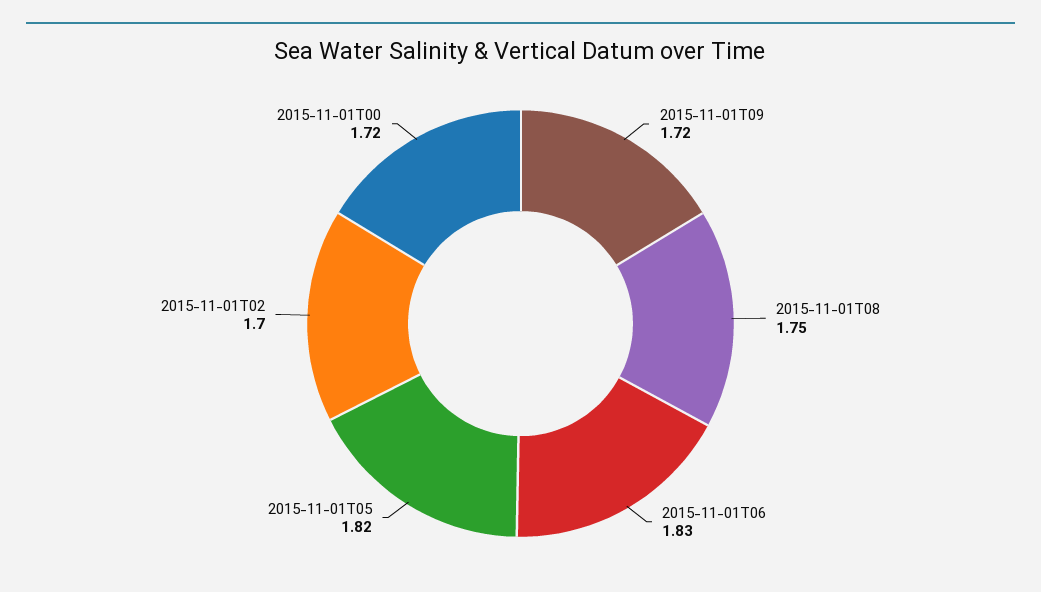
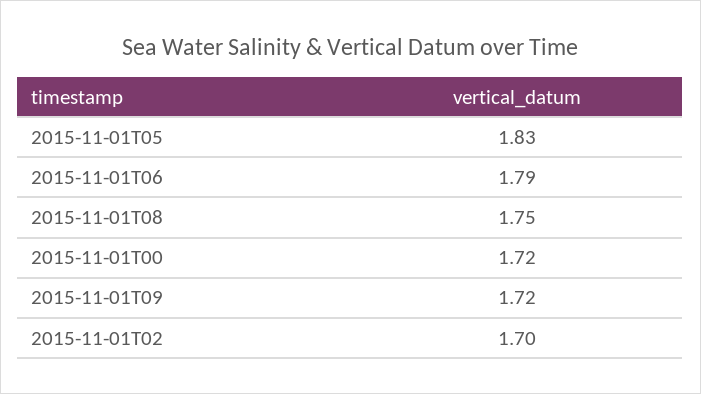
2015-11-01T06: 1.83 -> 1.79
2015-11-01T05: 1.82 -> 1.83

